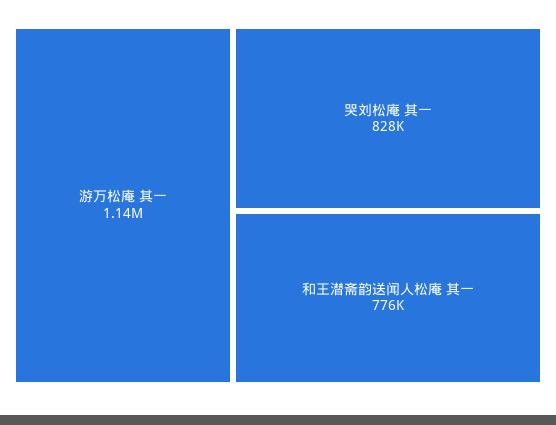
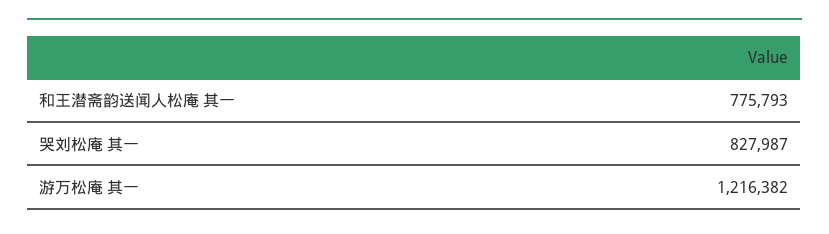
游万松庵 其一: 1140000 -> 1216382

